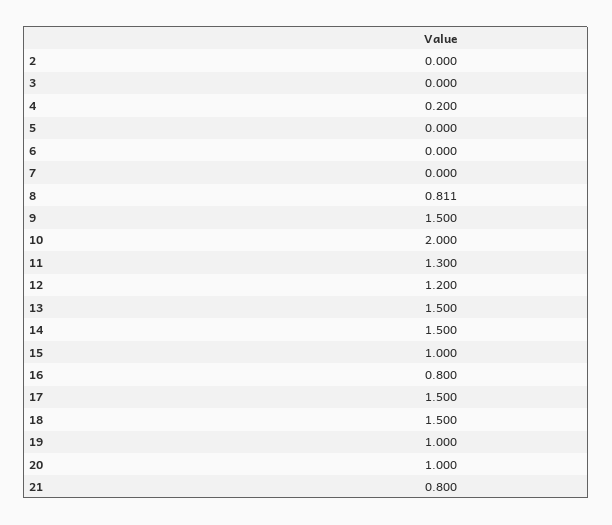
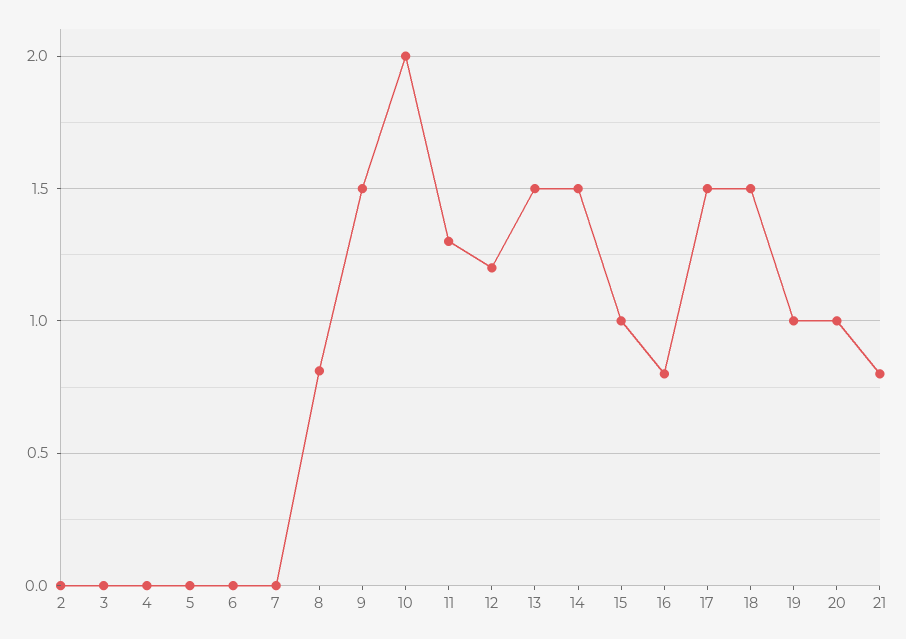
4: 0.2 -> 0

